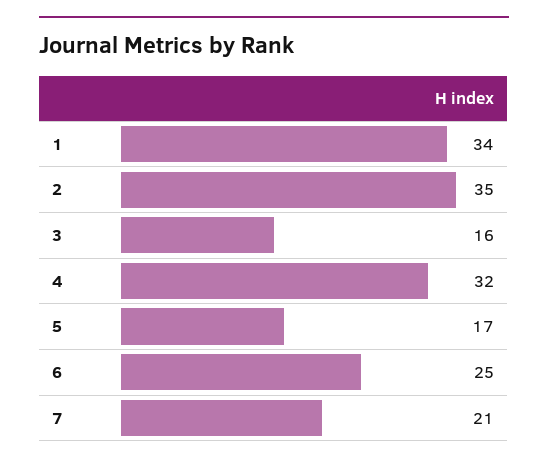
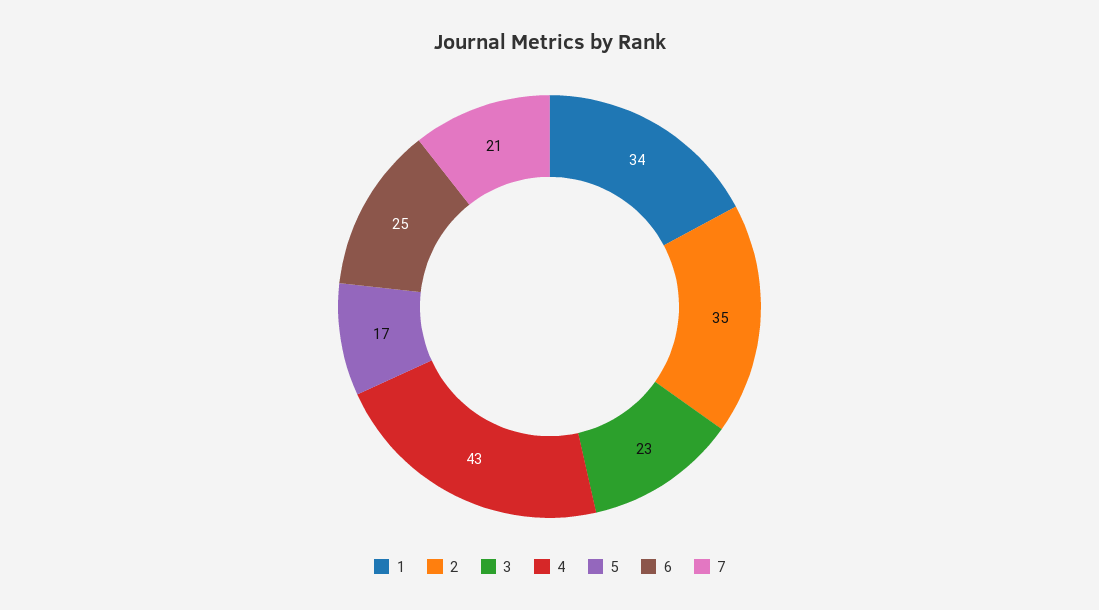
3: 16 -> 23
4: 32 -> 43

